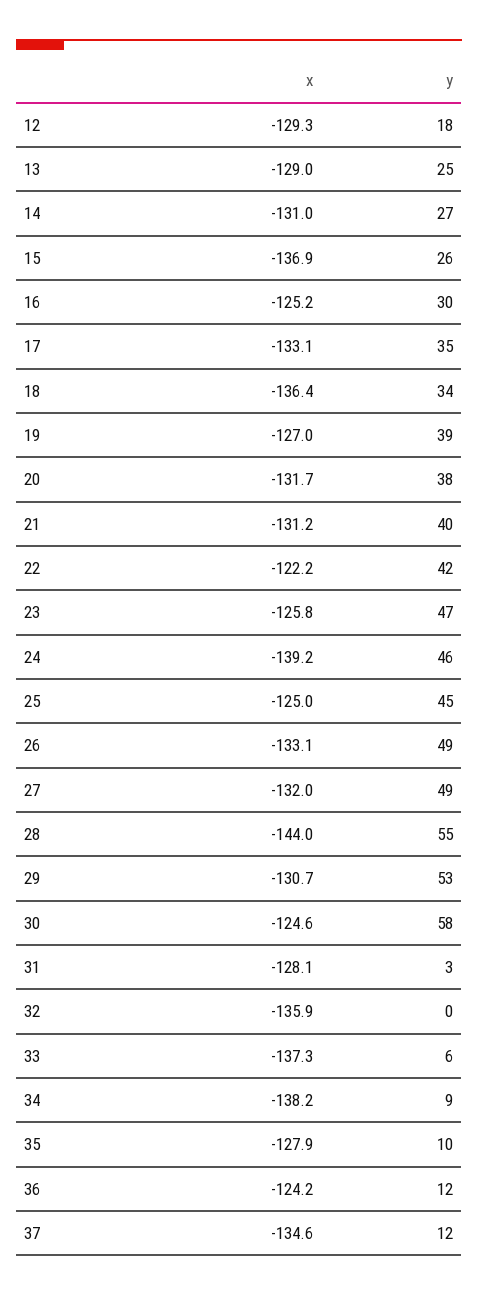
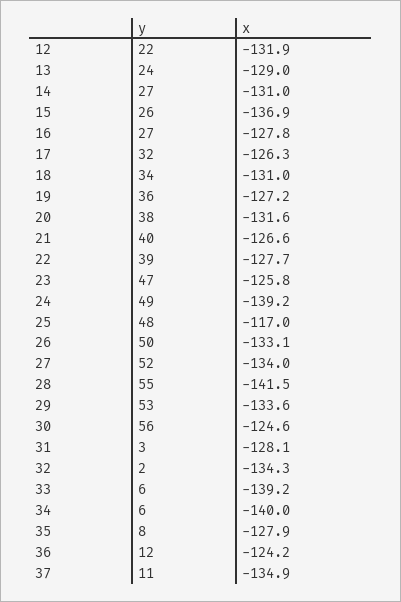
x, 12: -129.3 -> -131.9
y, 12: 18 -> 22
y, 13: 25 -> 24
x, 16: -125.2 -> -127.8
y, 16: 30 -> 27
x, 17: -133.1 -> -126.3
y, 17: 35 -> 32
x, 18: -136.4 -> -131
x, 19: -127 -> -127.2
y, 19: 39 -> 36
x, 20: -131.7 -> -131.6
x, 21: -131.2 -> -126.6
x, 22: -122.2 -> -127.7
y, 22: 42 -> 39
y, 24: 46 -> 49
x, 25: -125 -> -117
y, 25: 45 -> 48
y, 26: 49 -> 50
x, 27: -132 -> -134
y, 27: 49 -> 52
x, 28: -144 -> -141.5
x, 29: -130.7 -> -133.6
y, 30: 58 -> 56
x, 32: -135.9 -> -134.3
y, 32: 0 -> 2
x, 33: -137.3 -> -139.2
x, 34: -138.2 -> -140
y, 34: 9 -> 6
y, 35: 10 -> 8
x, 37: -134.6 -> -134.9
y, 37: 12 -> 11

